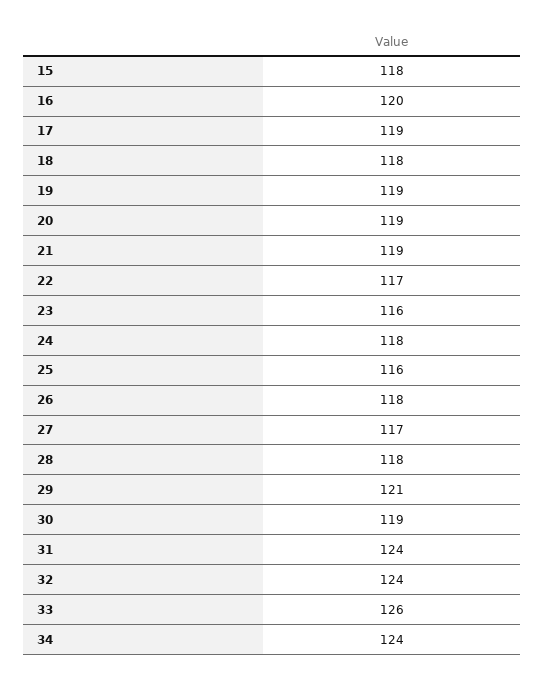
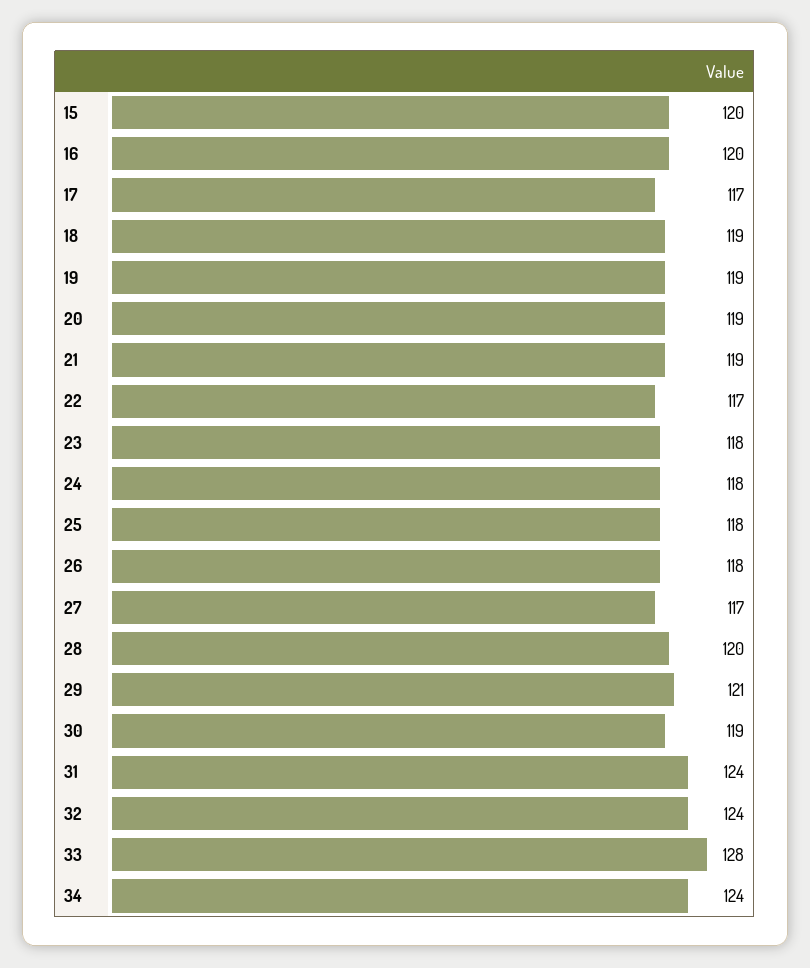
15: 118 -> 120
17: 119 -> 117
18: 118 -> 119
23: 116 -> 118
25: 116 -> 118
28: 118 -> 120
33: 126 -> 128

